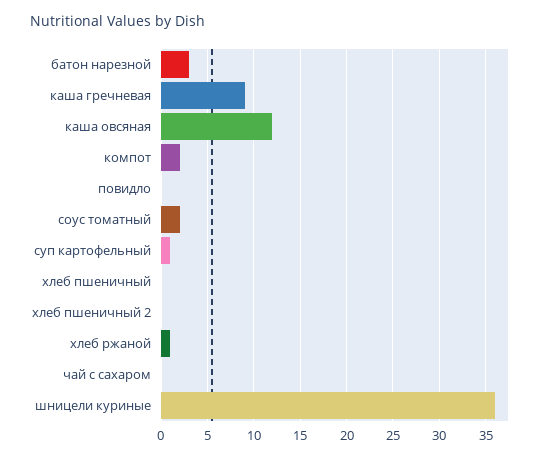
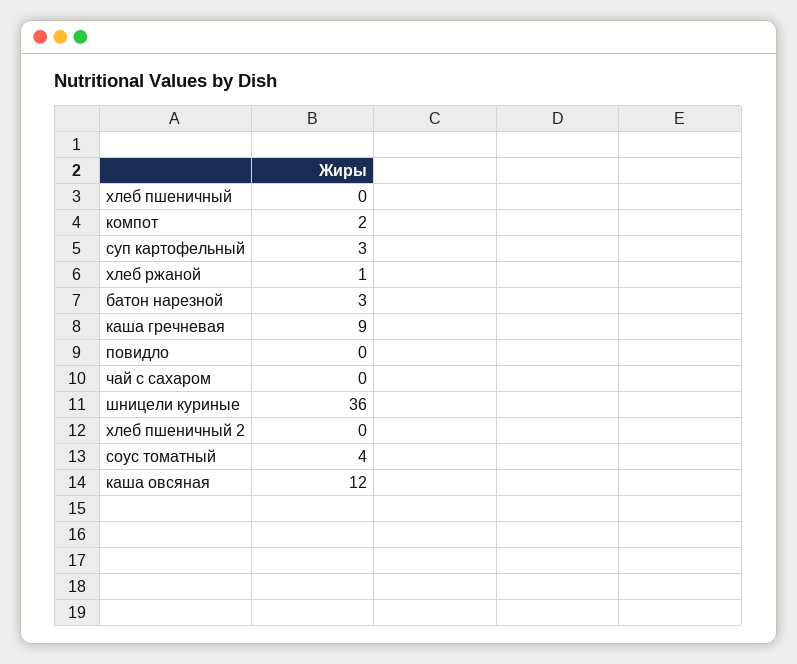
соус томатный: 2 -> 4
суп картофельный: 1 -> 3

